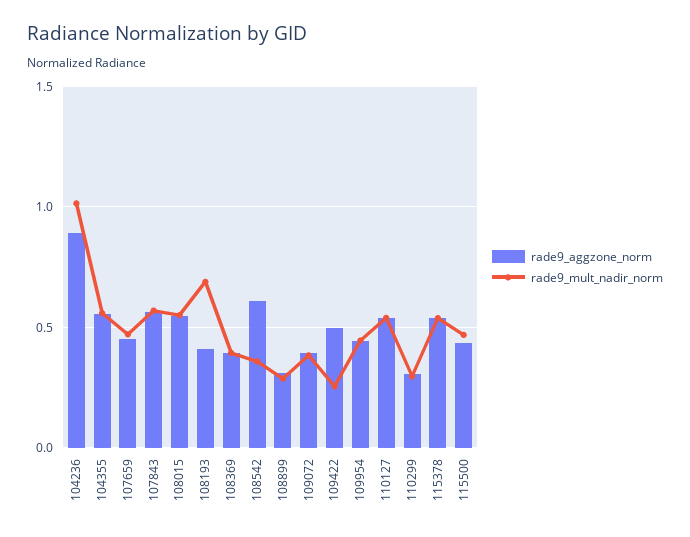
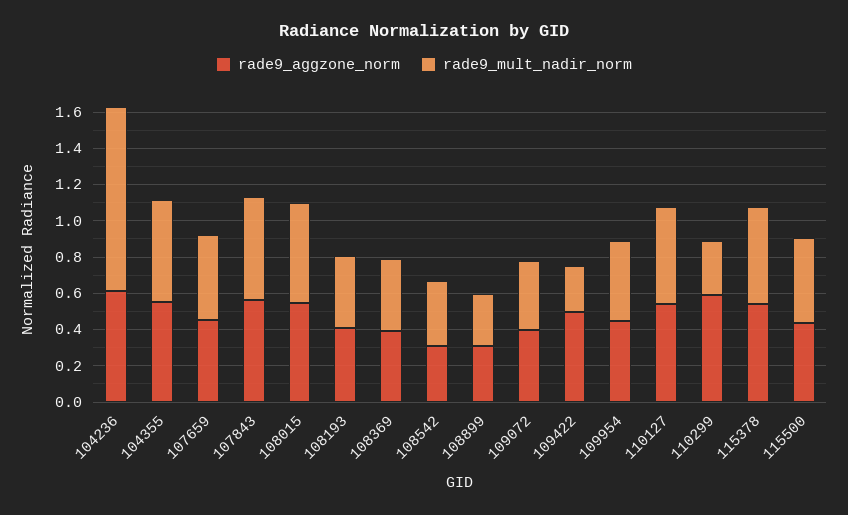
rade9_aggzone_norm, 104236: 0.9 -> 0.6
rade9_mult_nadir_norm, 108193: 0.7 -> 0.4
rade9_aggzone_norm, 108542: 0.6 -> 0.3
rade9_aggzone_norm, 110299: 0.3 -> 0.6

